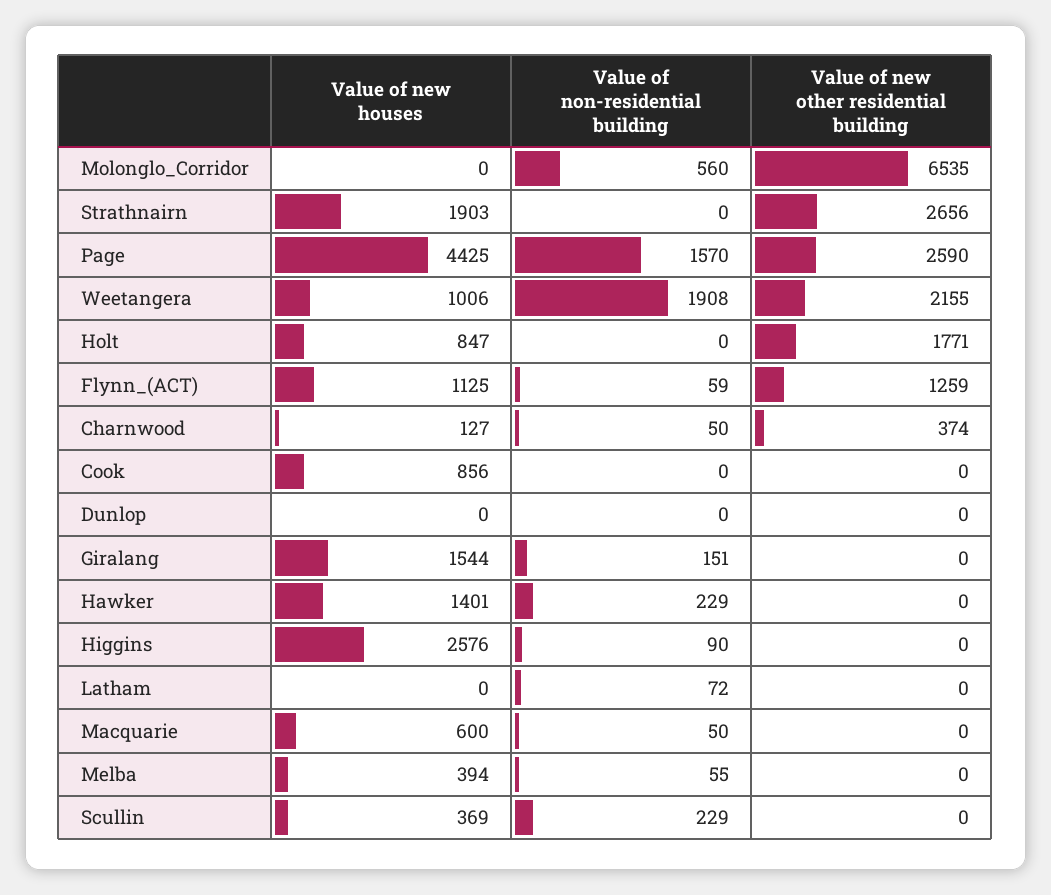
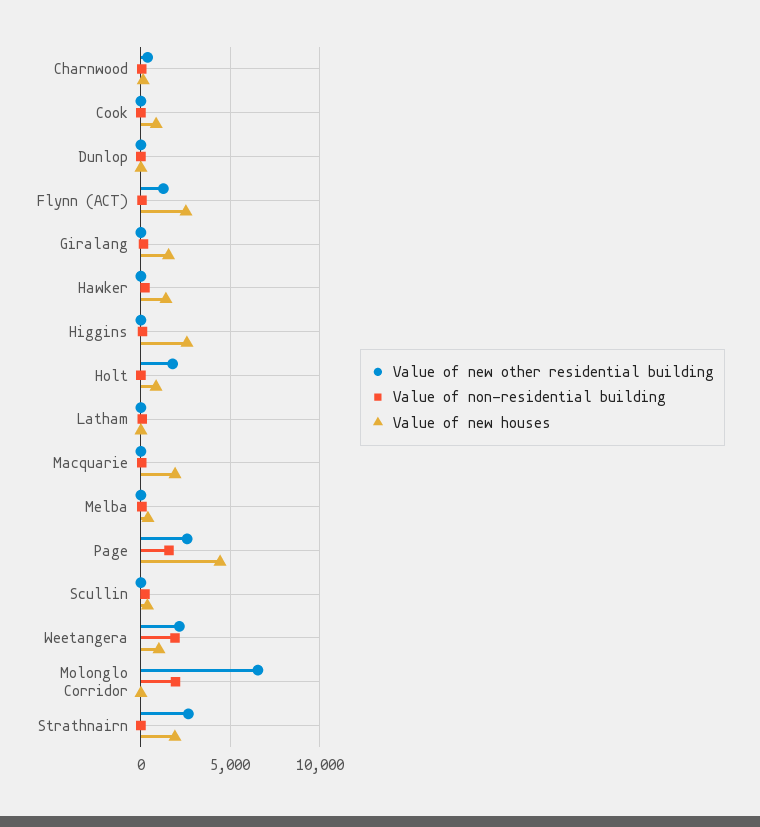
Value of non-residential building, Molonglo_Corridor: 560 -> 2000
Value of new houses, Flynn_(ACT): 1125 -> 2500
Value of new houses, Macquarie: 600 -> 2000

